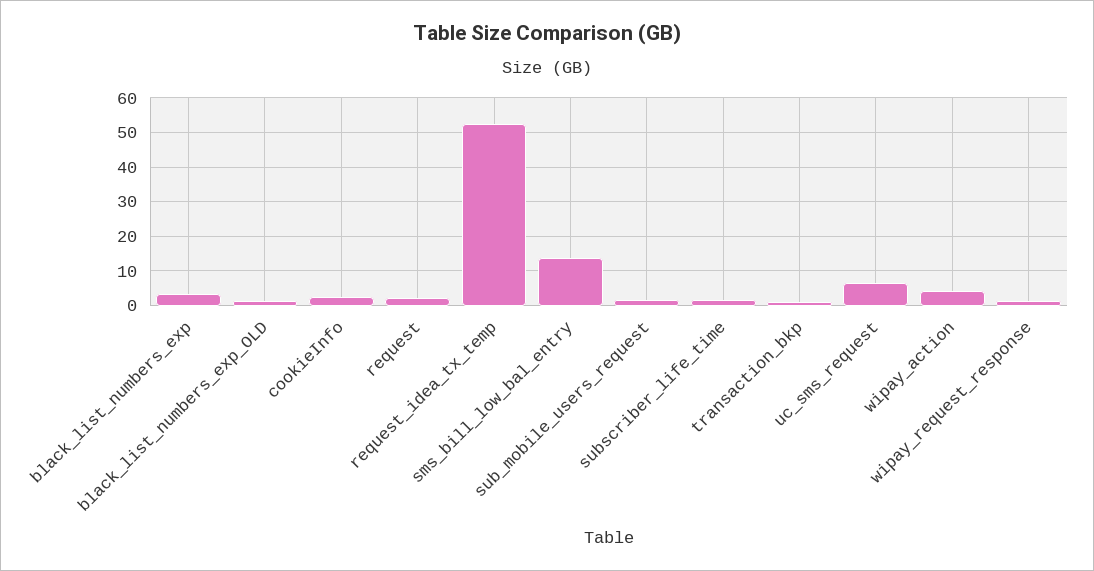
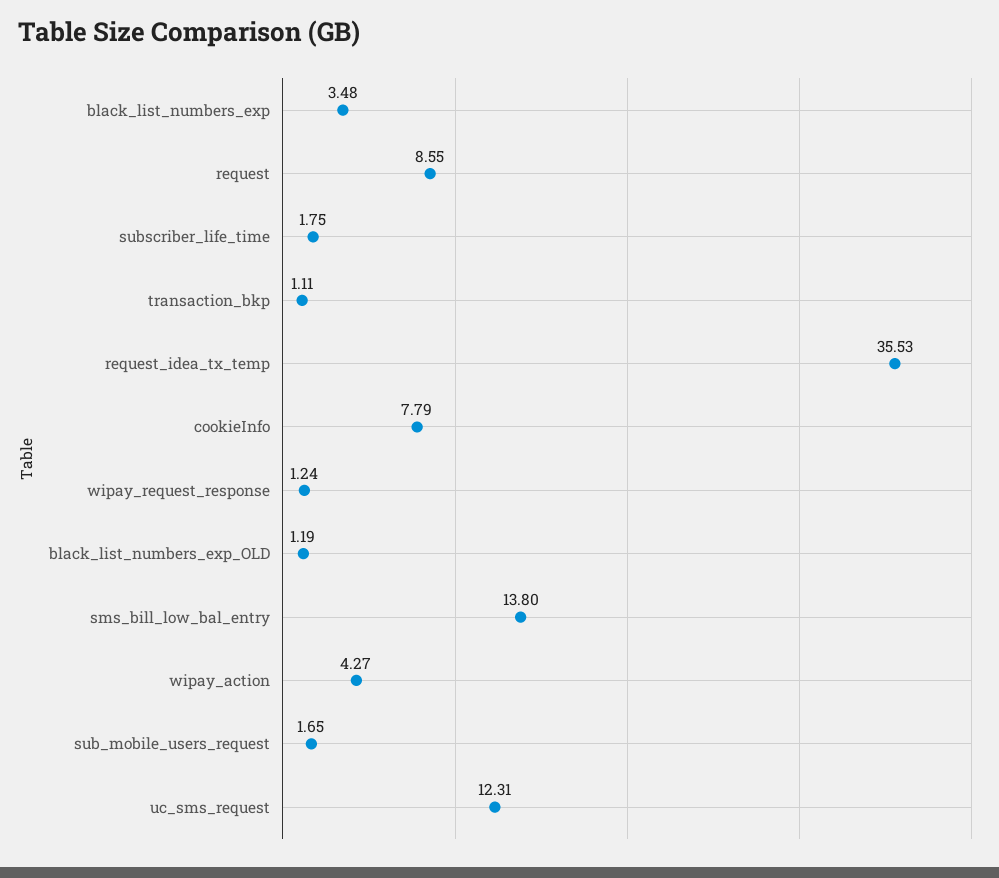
cookieInfo: 2 -> 7.79
request: 2 -> 8.55
request_idea_tx_temp: 52 -> 35.53
uc_sms_request: 6 -> 12.31

